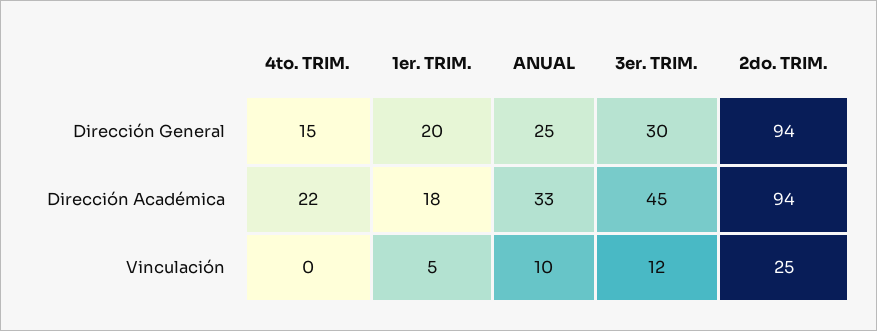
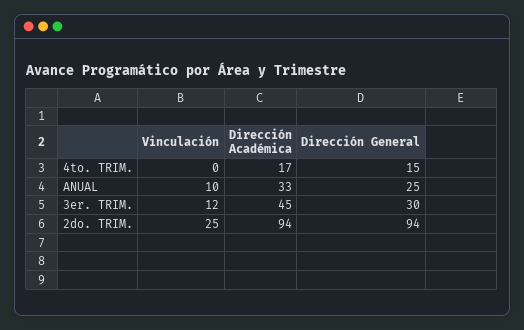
1er. TRIM., Dirección General: 20 -> none
4to. TRIM., Dirección Académica: 22 -> 17
1er. TRIM., Dirección Académica: 18 -> none
1er. TRIM., Vinculación: 5 -> none

